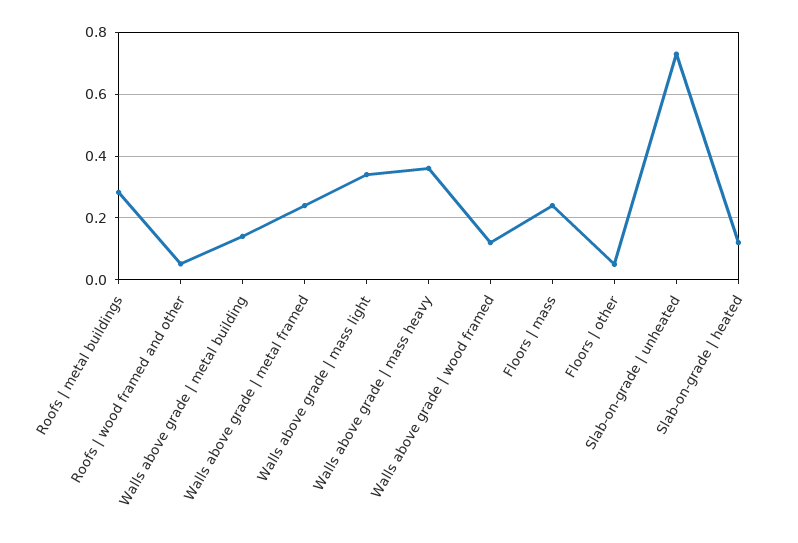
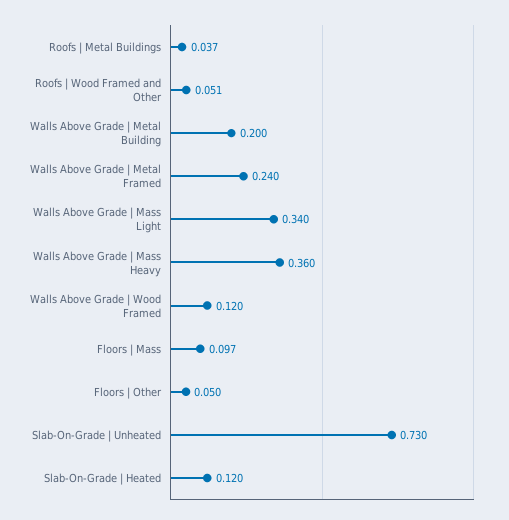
Roofs | metal buildings: 0.28 -> 0.037
Walls above grade | metal building: 0.14 -> 0.2
Floors | mass: 0.24 -> 0.097

